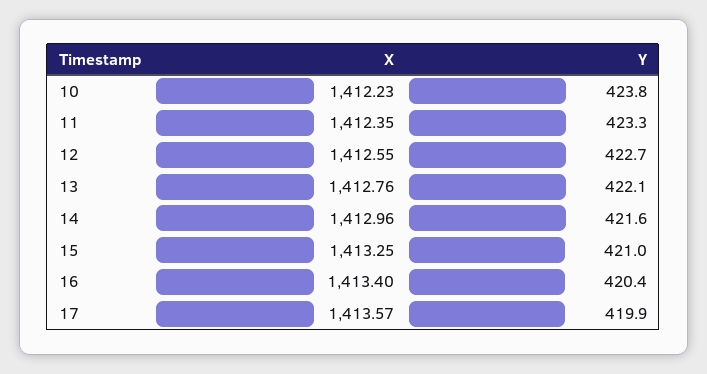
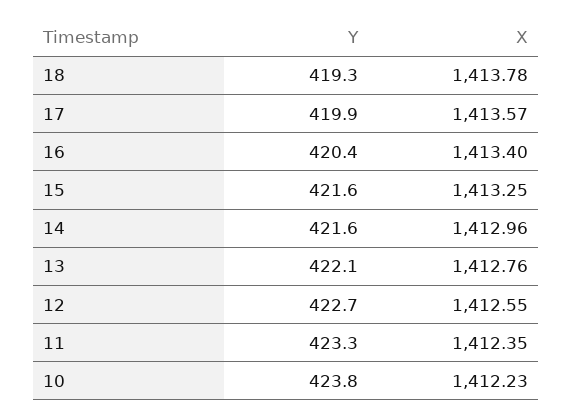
Y, 15: 421 -> 421.6
Y, 18: none -> 419.3
X, 18: none -> 1413.78

